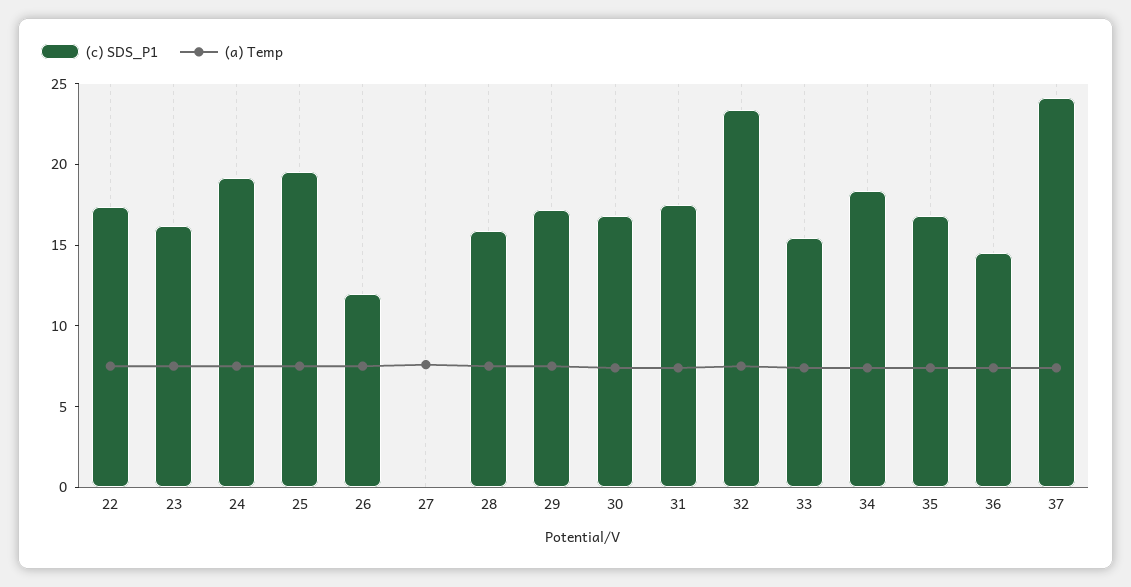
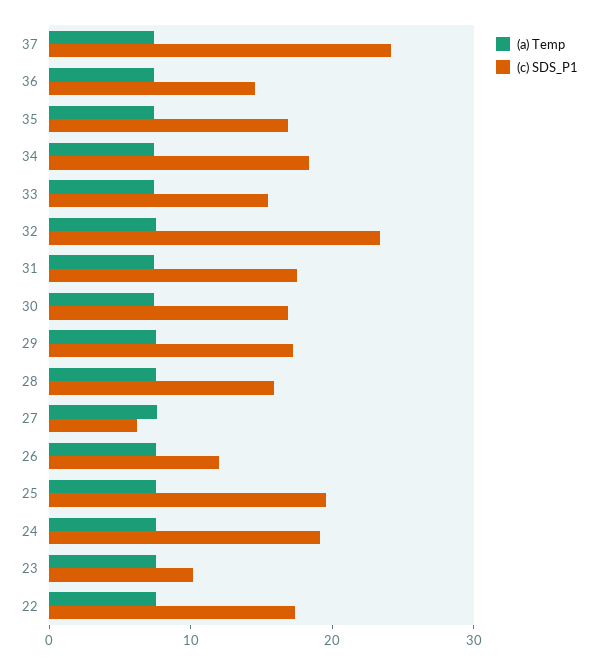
(c) SDS_P1, 23: 16 -> 10
(c) SDS_P1, 27: 0 -> 6

